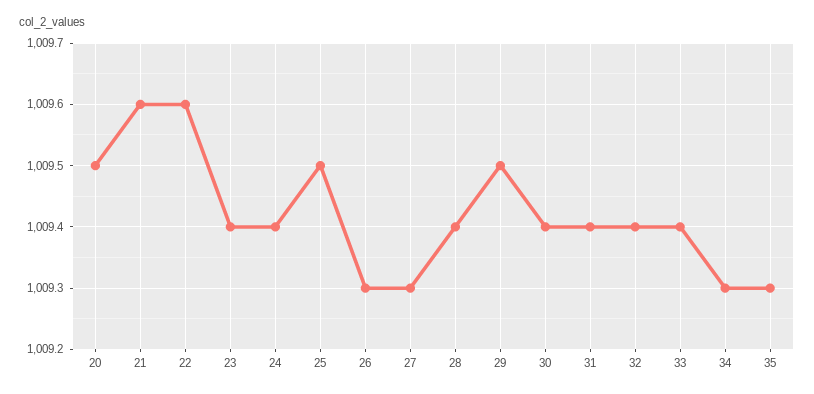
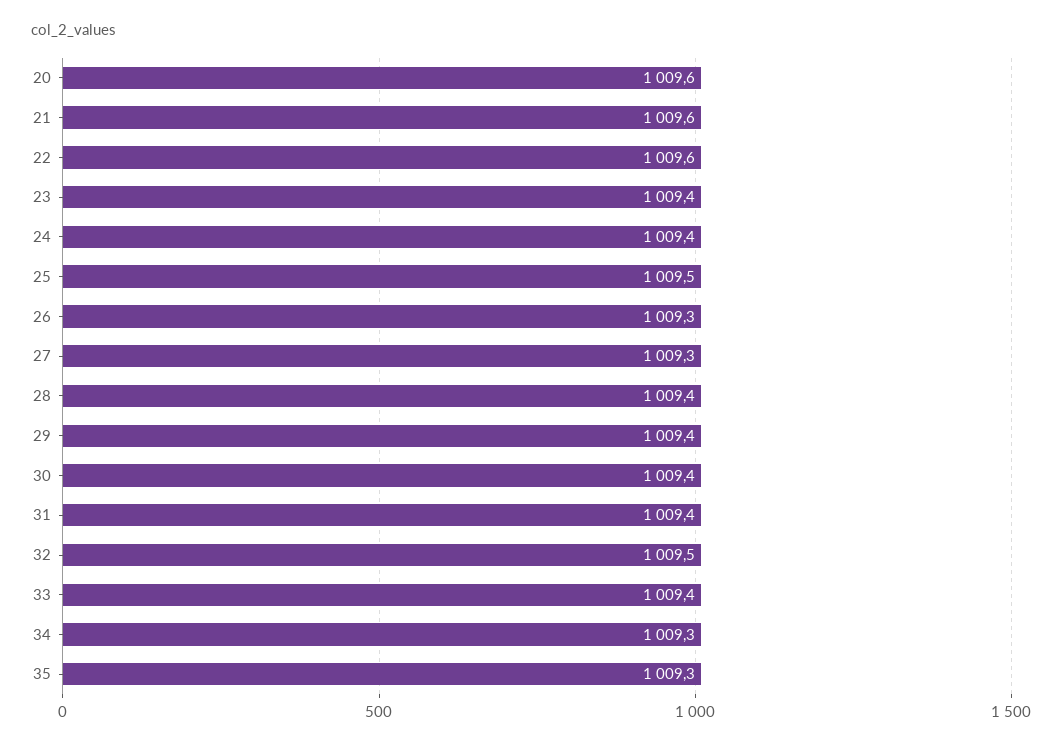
20: 1009.5 -> 1009.6
29: 1009.5 -> 1009.4
32: 1009.4 -> 1009.5

